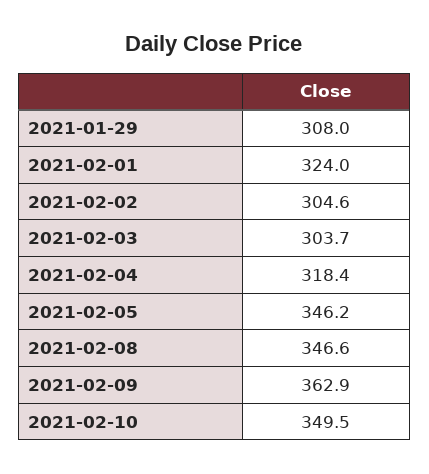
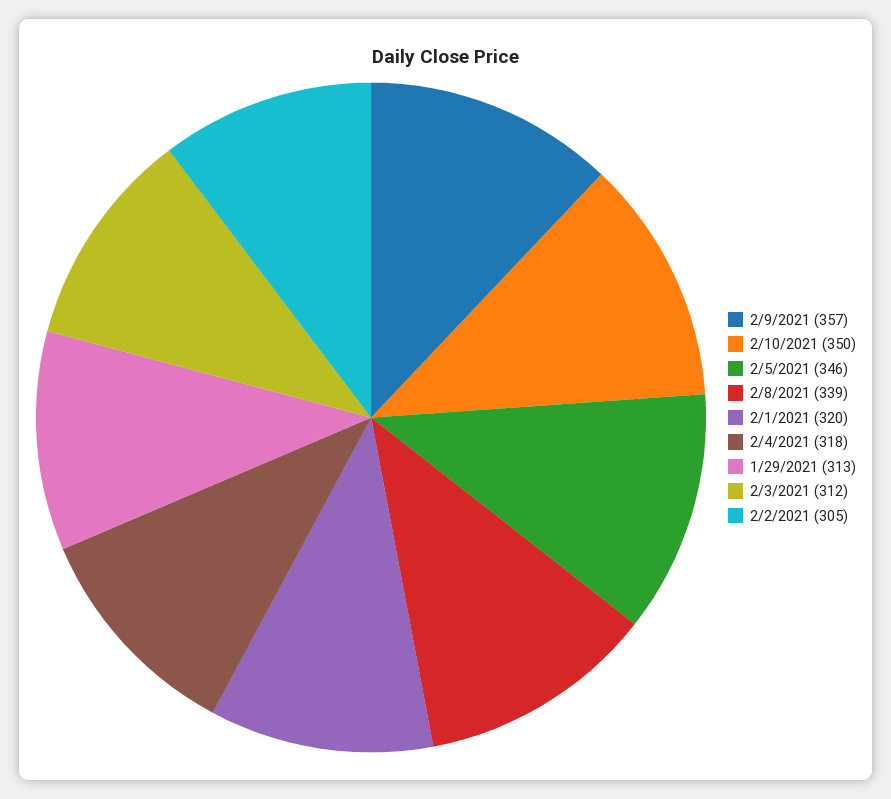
2021-01-29: 308 -> 313
2021-02-01: 324 -> 320
2021-02-03: 303.7 -> 312
2021-02-08: 346.6 -> 339
2021-02-09: 362.9 -> 357

